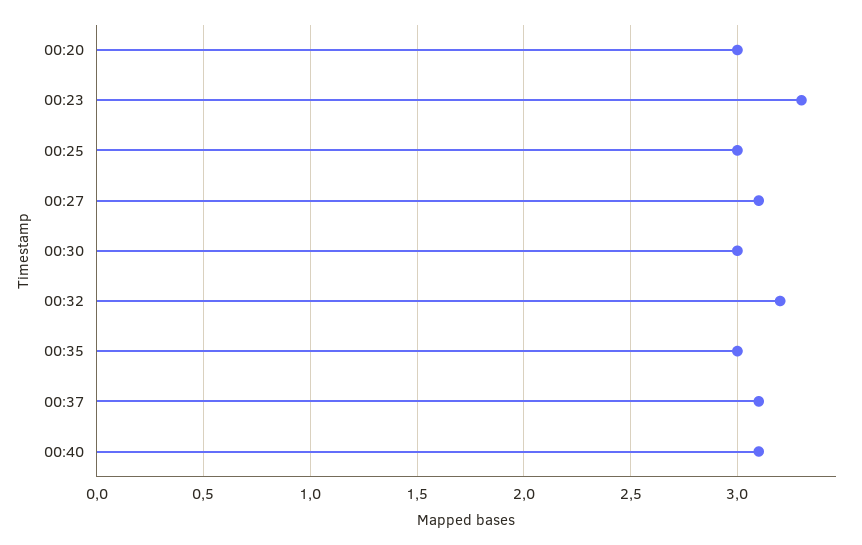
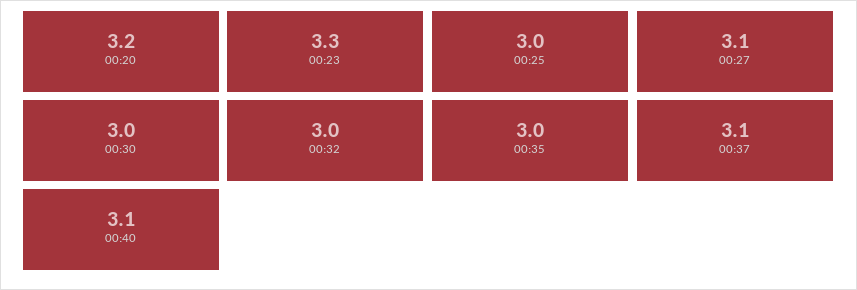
00:20: 3 -> 3.2
00:32: 3.2 -> 3

